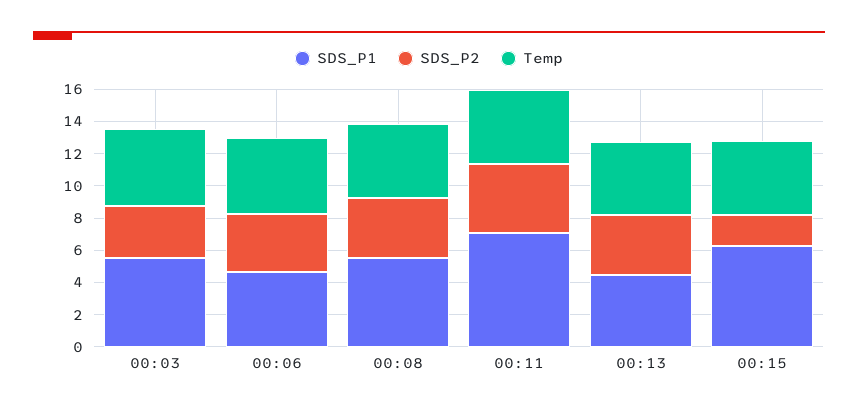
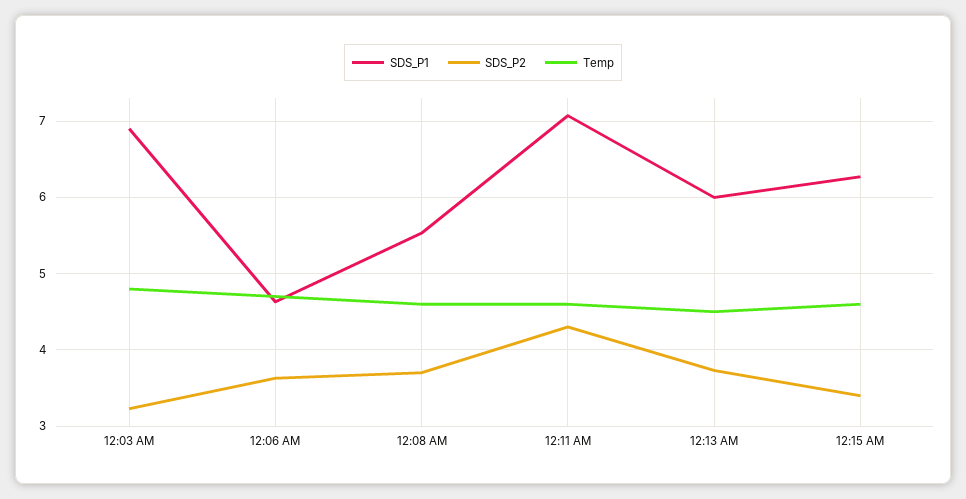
SDS_P1, 00:03: 5.5 -> 6.9
SDS_P1, 00:13: 4.5 -> 6
SDS_P2, 00:15: 2 -> 3.4

